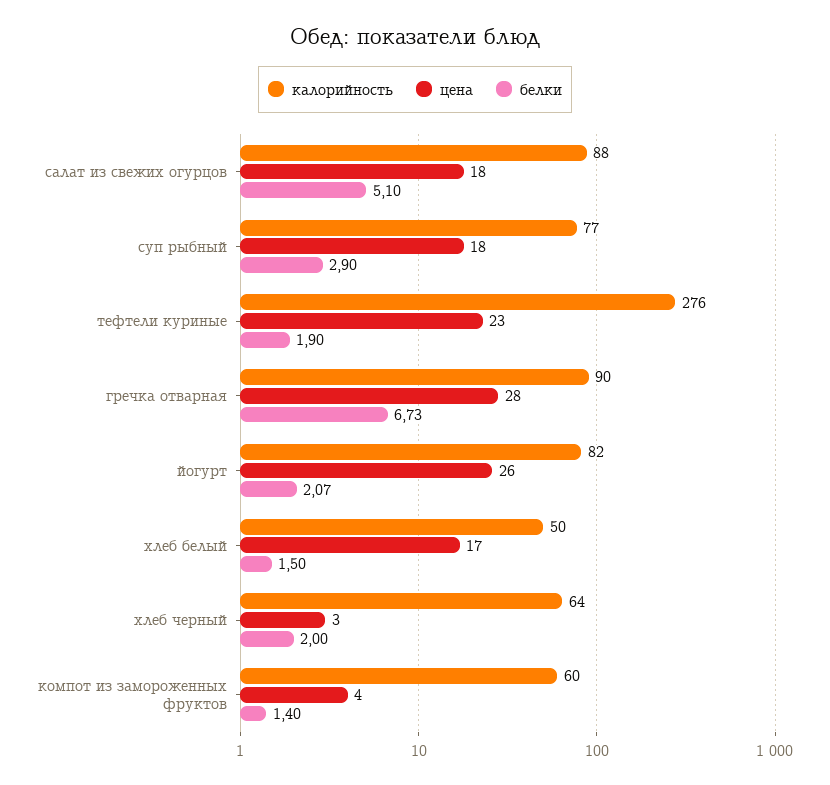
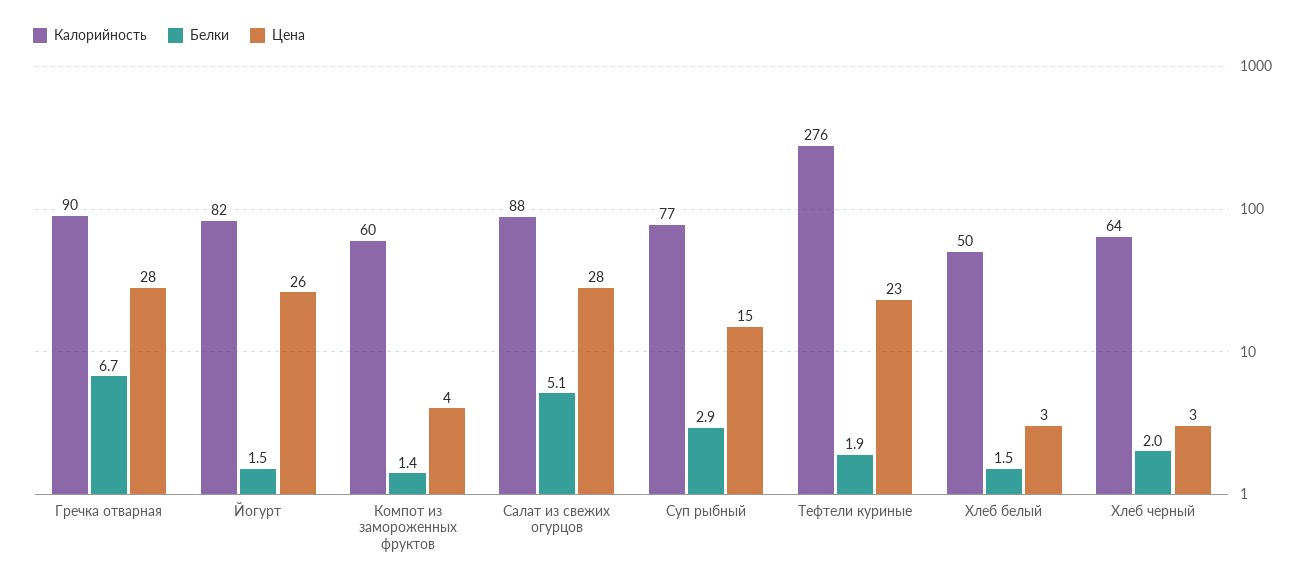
цена, салат из свежих огурцов: 18 -> 28
цена, суп рыбный: 18 -> 15
белки, йогурт: 2.07 -> 1.5
цена, хлеб белый: 17 -> 3

